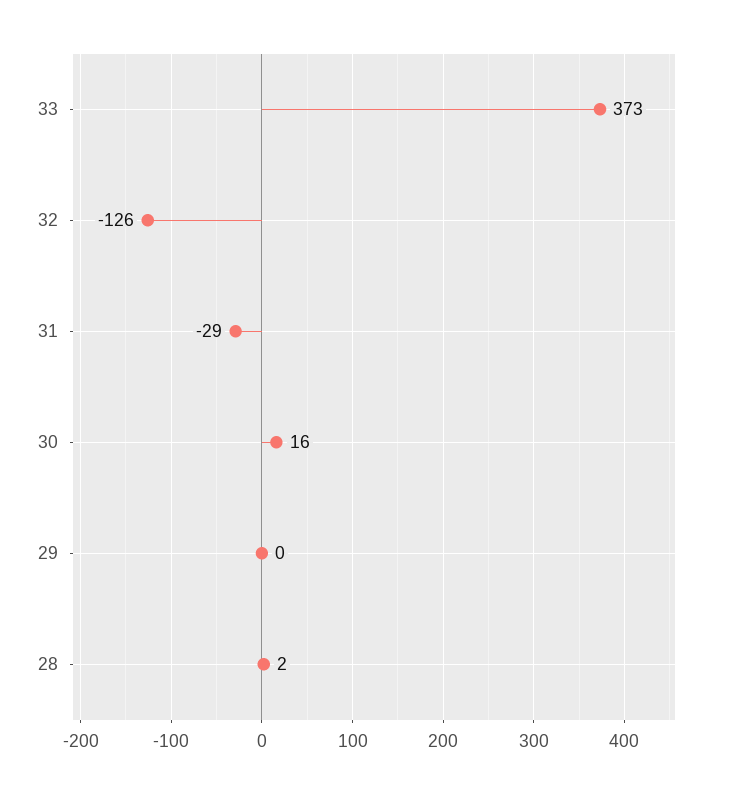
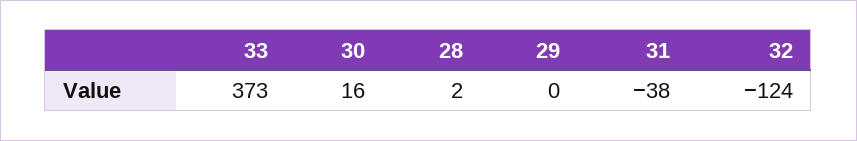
32: -126 -> -124
31: -29 -> -38

